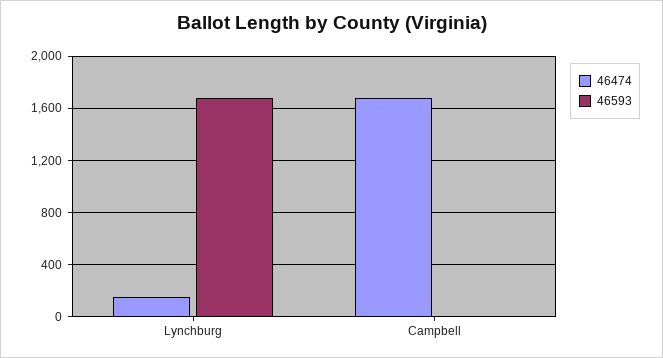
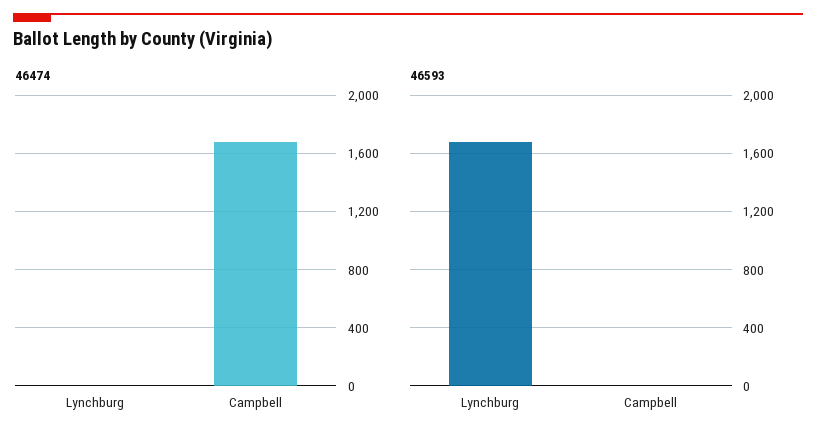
46474, Lynchburg: 150 -> 0

